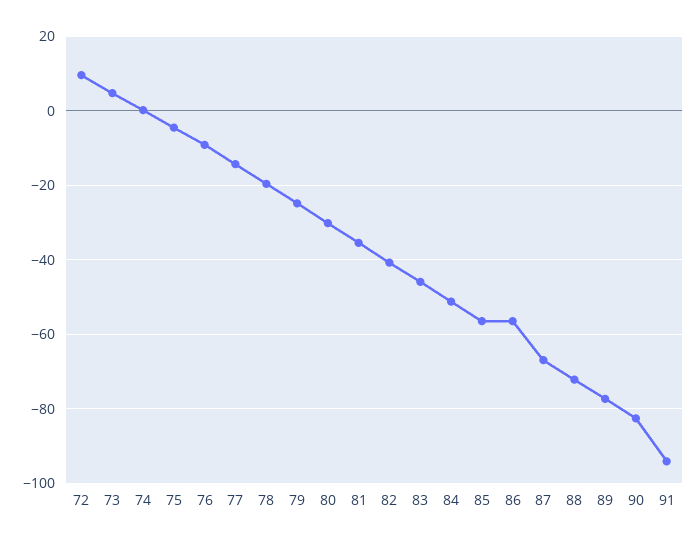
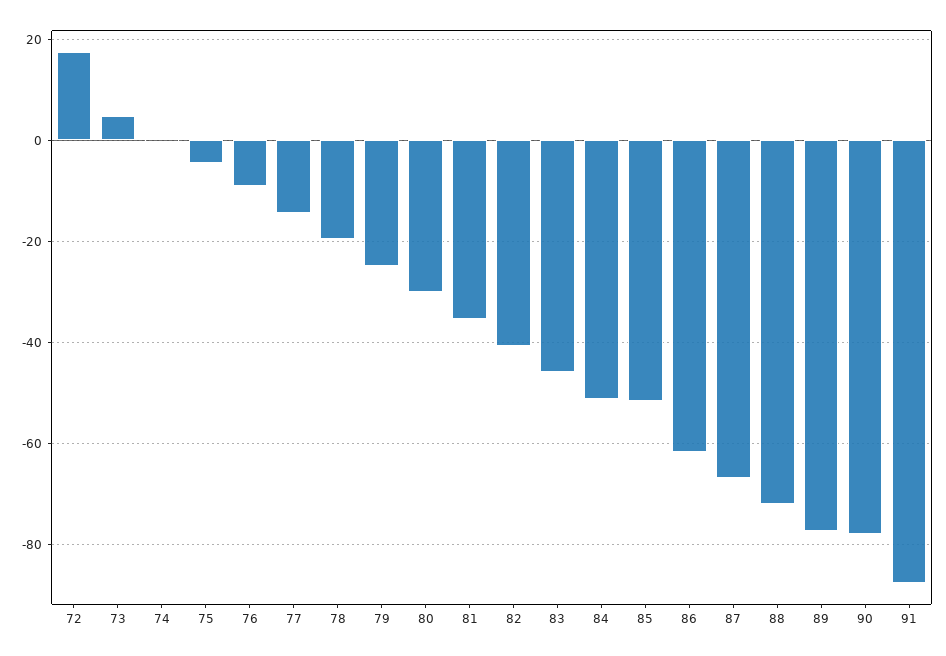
72: 10 -> 18
85: -56 -> -52
86: -56 -> -62
90: -82 -> -78
91: -94 -> -88

